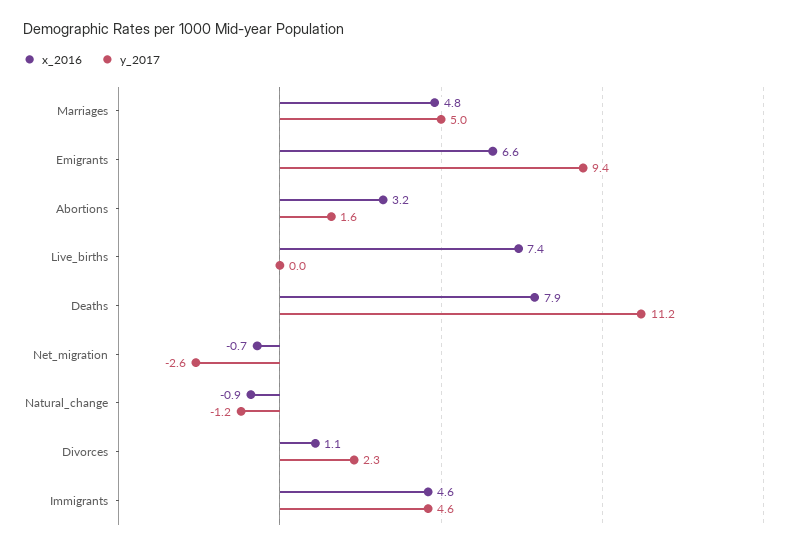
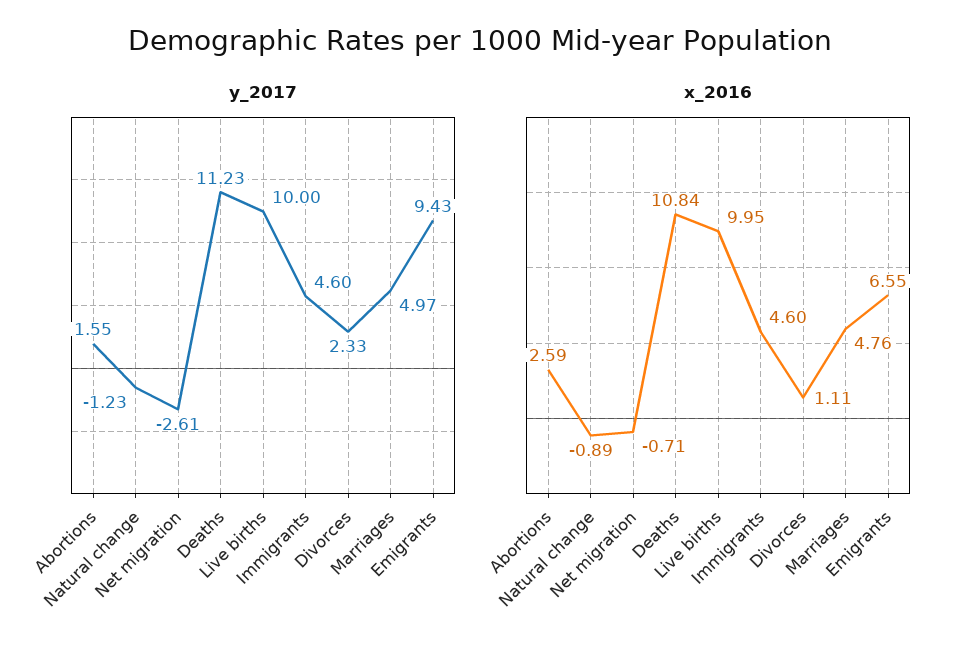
x_2016, Abortions: 3.2 -> 2.59
x_2016, Live_births: 7.4 -> 9.95
y_2017, Live_births: 0 -> 10
x_2016, Deaths: 7.9 -> 10.84

